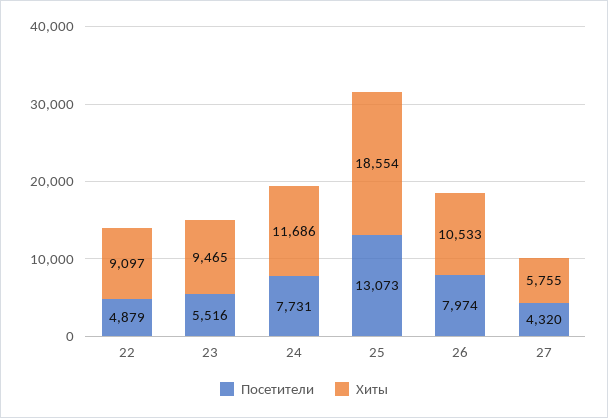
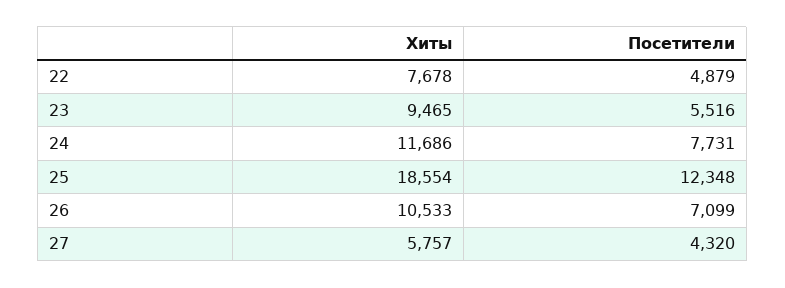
Хиты, 22: 9097 -> 7678
Посетители, 25: 13073 -> 12348
Посетители, 26: 7974 -> 7099
Хиты, 27: 5755 -> 5757

